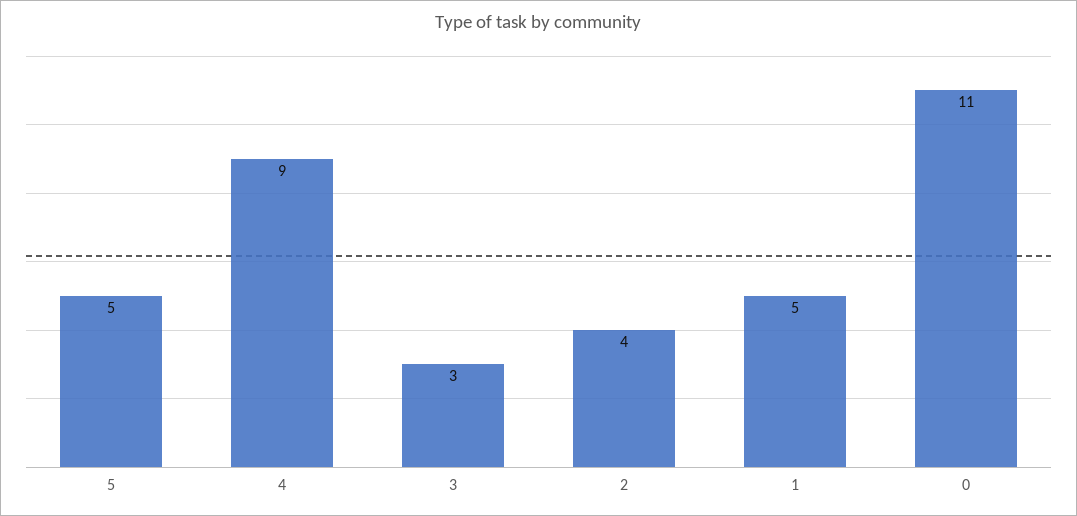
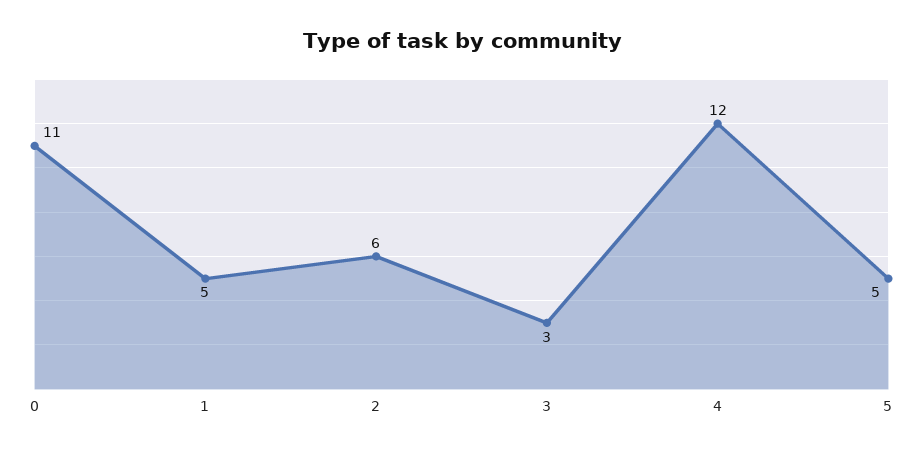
4: 9 -> 12
2: 4 -> 6

